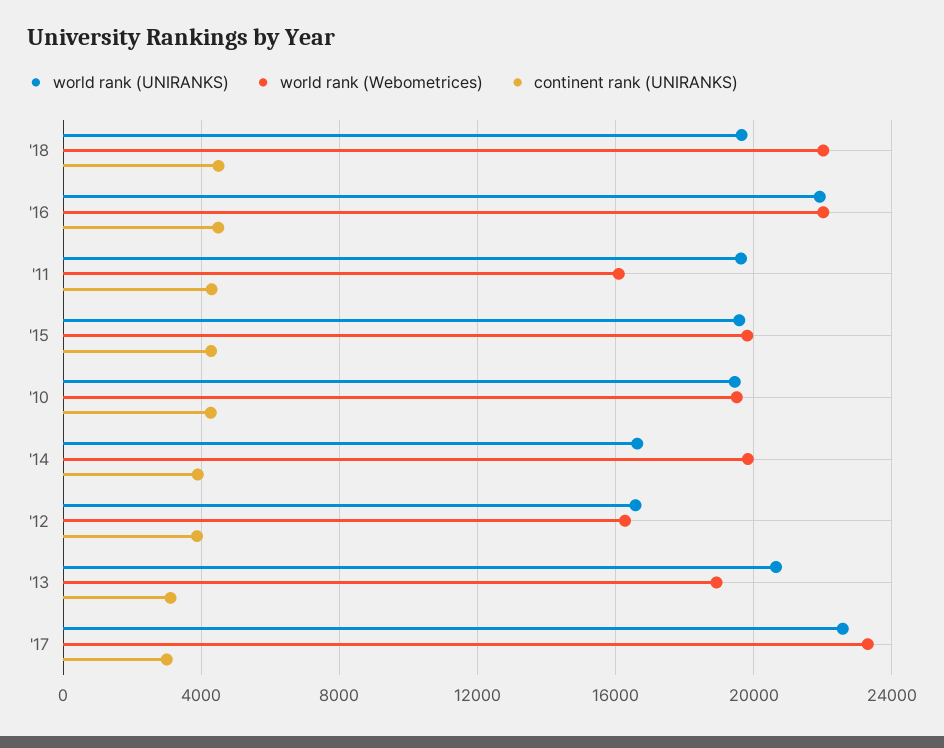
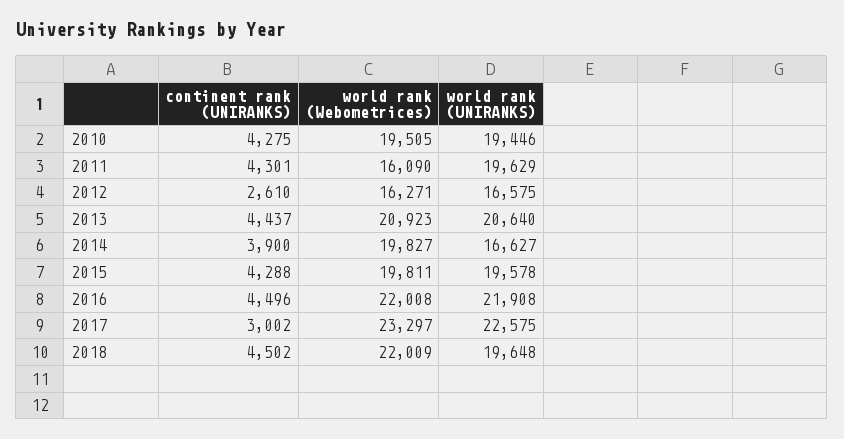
continent rank (UNIRANKS), '12: 4000 -> 2610
world rank (Webometrices), '13: 19000 -> 20923
continent rank (UNIRANKS), '13: 3000 -> 4437

